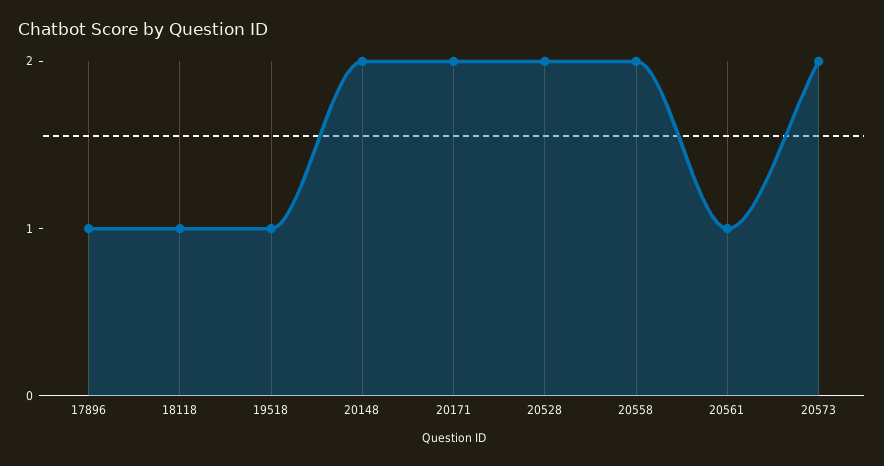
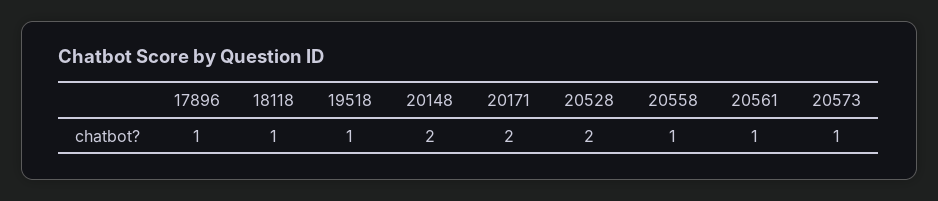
20558: 2 -> 1
20573: 2 -> 1

